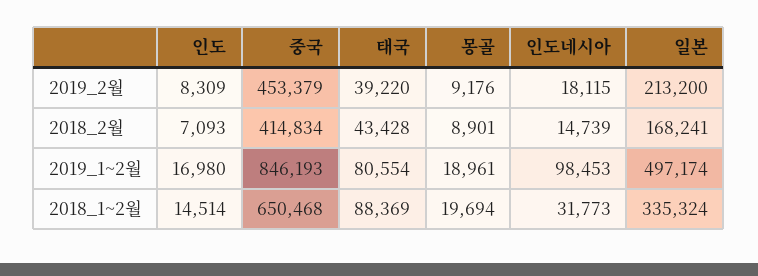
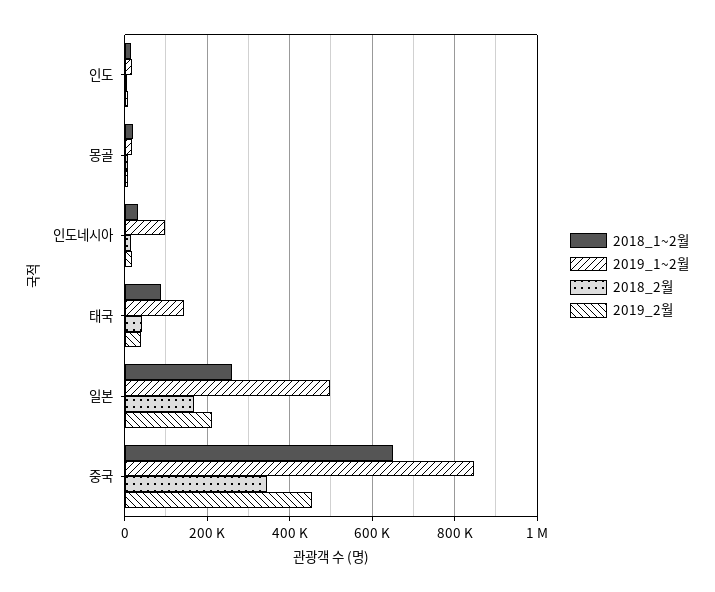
2018_2월, 중국: 414834 -> 340000
2019_1~2월, 태국: 80554 -> 140000
2018_1~2월, 일본: 335324 -> 260000

